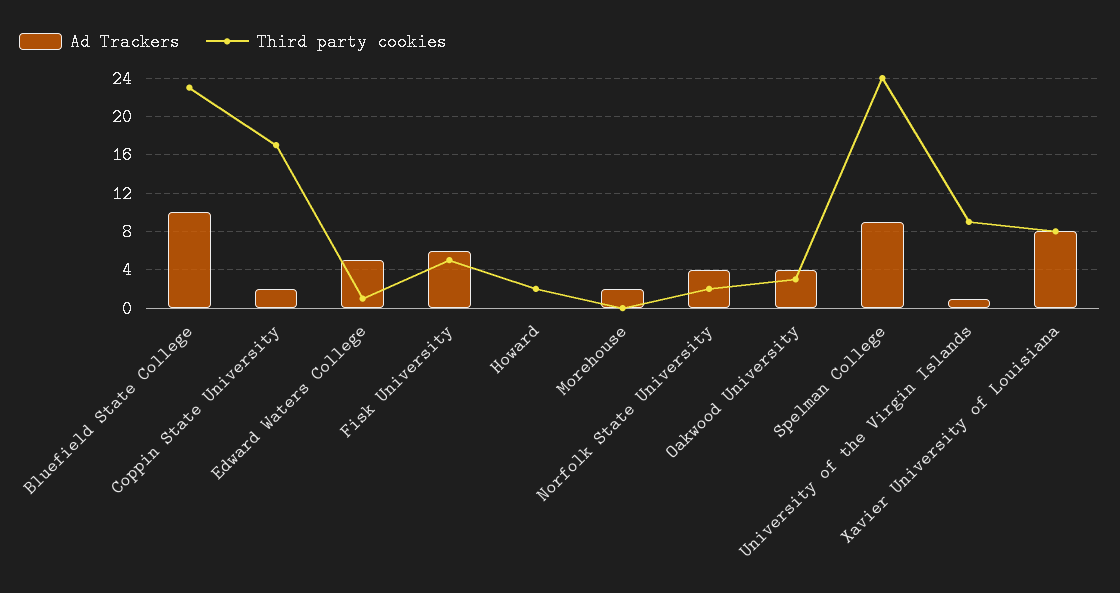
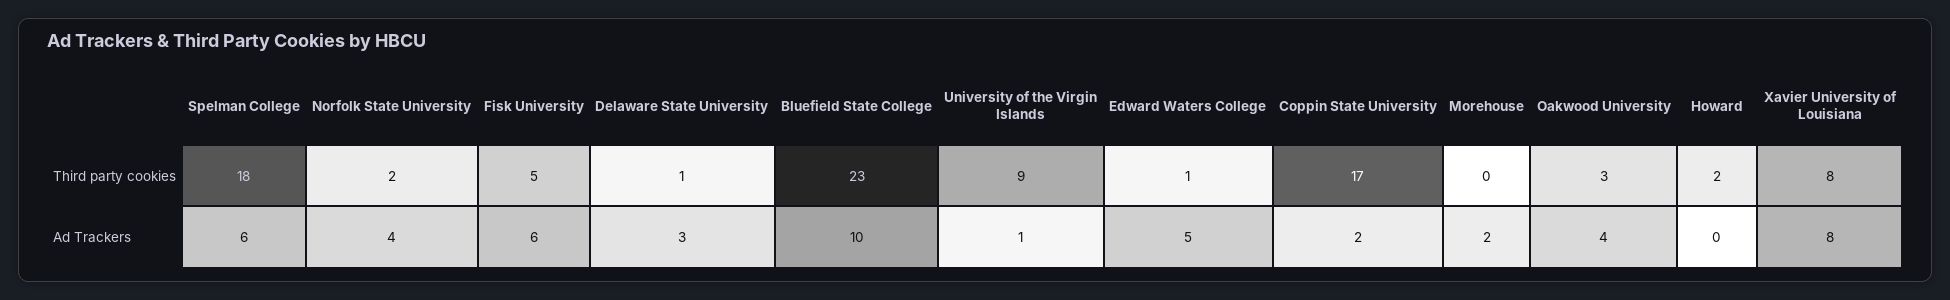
Ad Trackers, Spelman College: 9 -> 6
Third party cookies, Spelman College: 24 -> 18
Third party cookies, Delaware State University: none -> 1
Ad Trackers, Delaware State University: none -> 3

